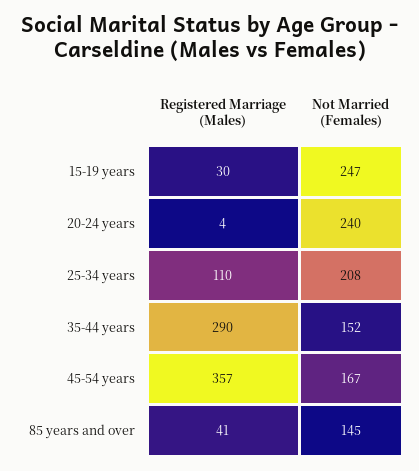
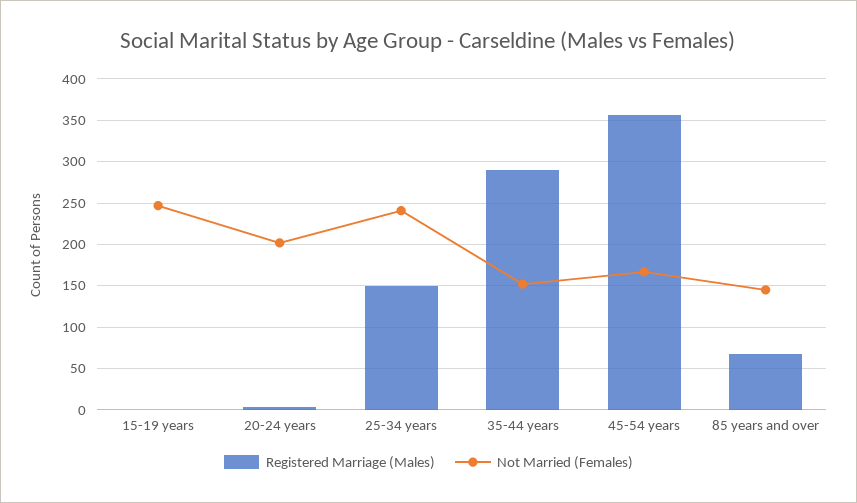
Registered Marriage (Males), 15-19 years: 30 -> 0
Not Married (Females), 20-24 years: 240 -> 200
Registered Marriage (Males), 25-34 years: 110 -> 150
Not Married (Females), 25-34 years: 208 -> 240
Registered Marriage (Males), 85 years and over: 41 -> 70

